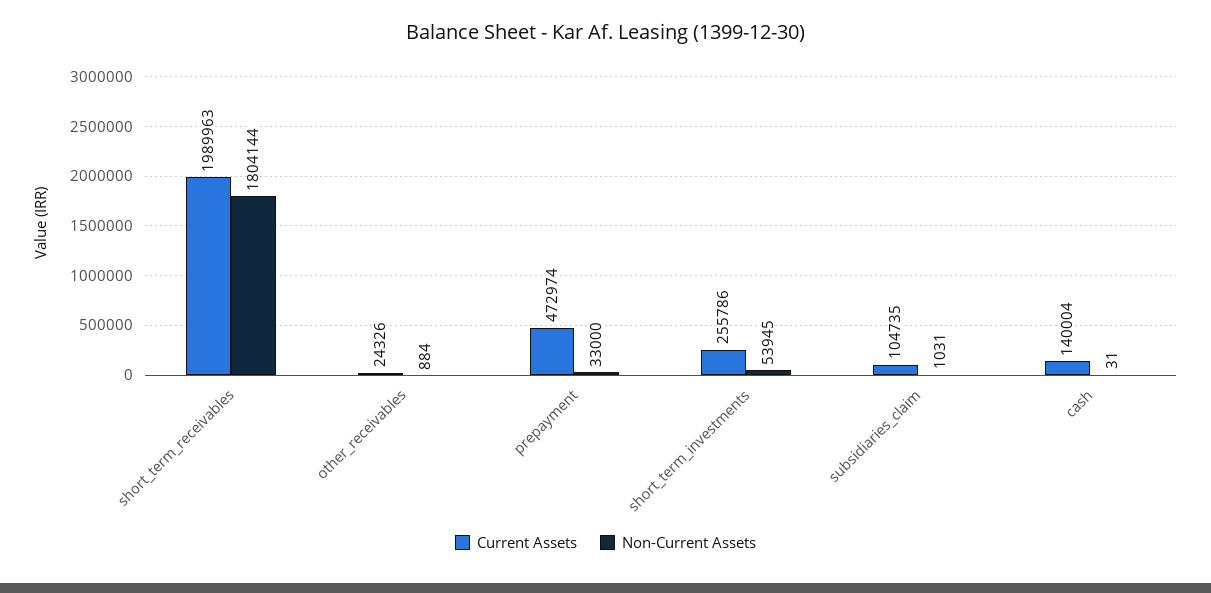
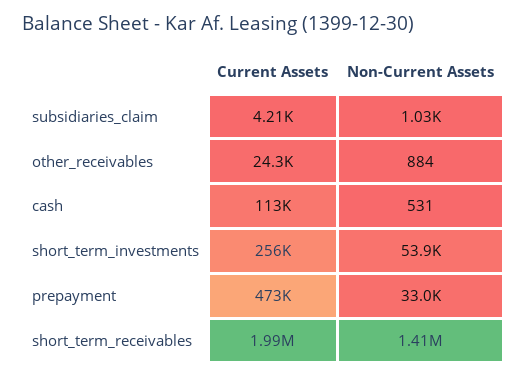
Non-Current Assets, short_term_receivables: 1804144 -> 1410000
Current Assets, subsidiaries_claim: 104735 -> 4210
Current Assets, cash: 140004 -> 113000
Non-Current Assets, cash: 31 -> 531

